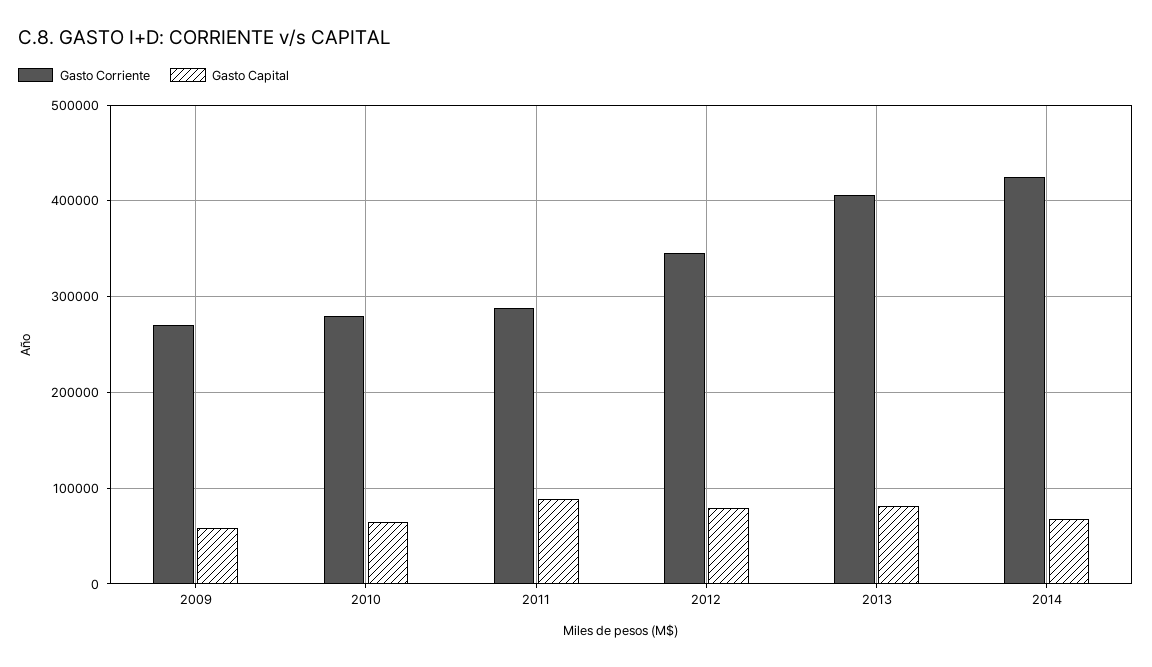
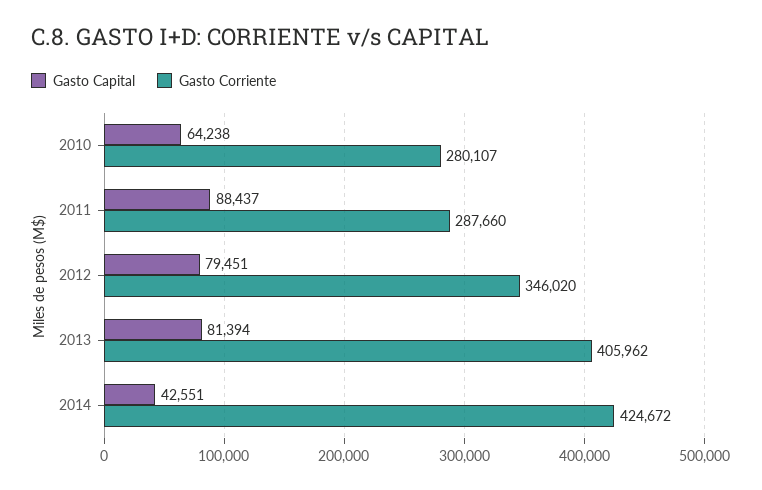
Gasto Corriente, 2009: 270000 -> none
Gasto Capital, 2009: 60000 -> none
Gasto Capital, 2014: 70000 -> 42551

